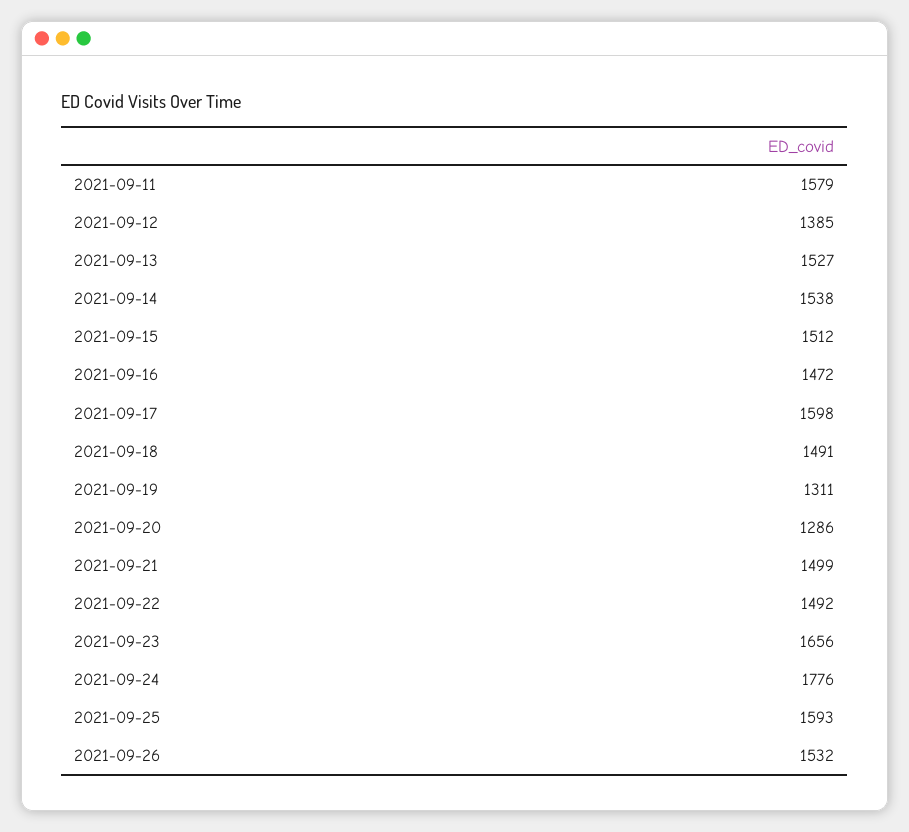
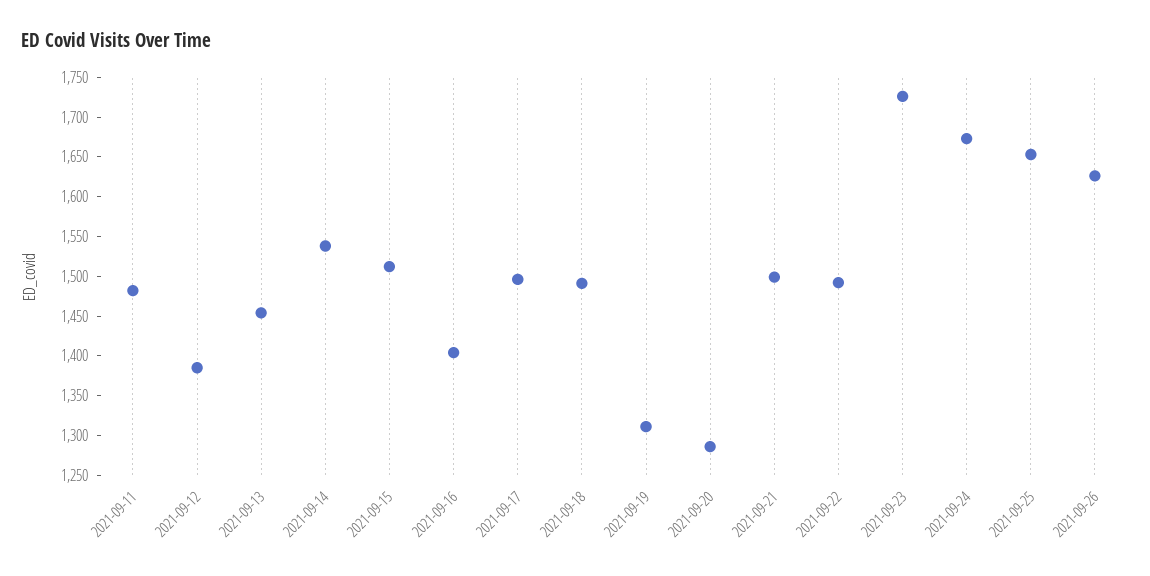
2021-09-11: 1579 -> 1475
2021-09-13: 1527 -> 1450
2021-09-16: 1472 -> 1400
2021-09-17: 1598 -> 1500
2021-09-23: 1656 -> 1725
2021-09-24: 1776 -> 1675
2021-09-25: 1593 -> 1650
2021-09-26: 1532 -> 1625

